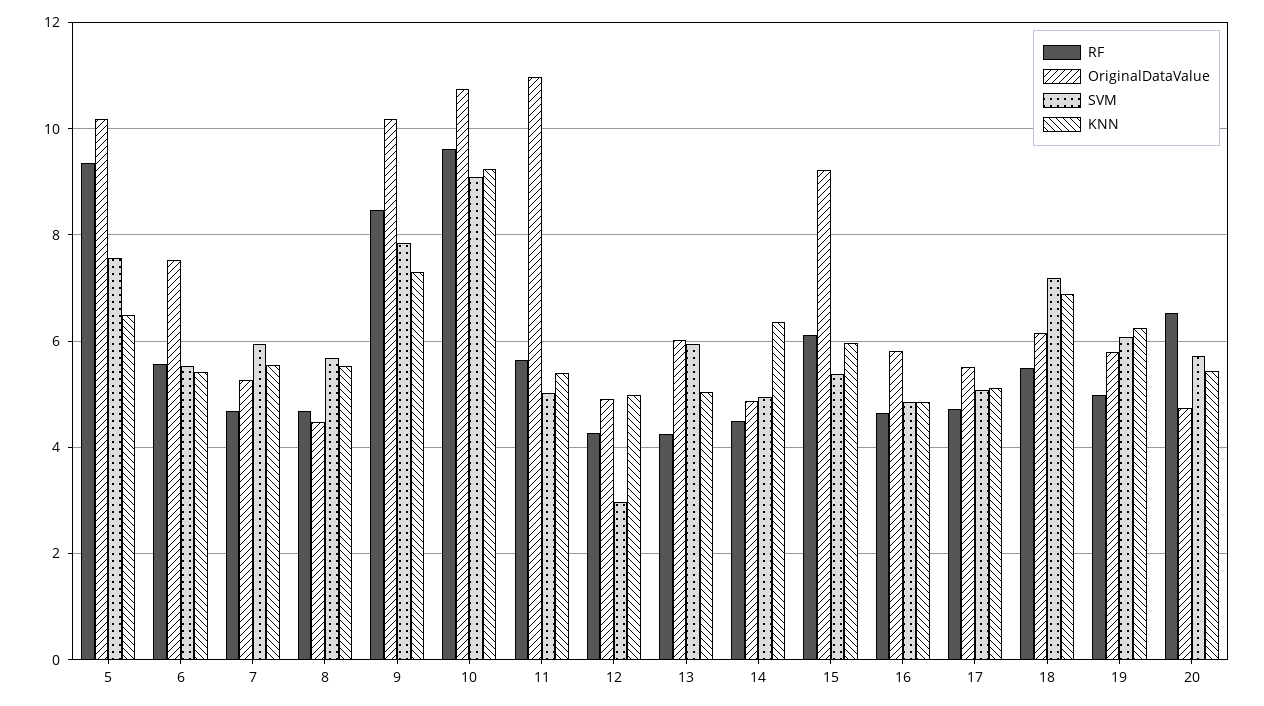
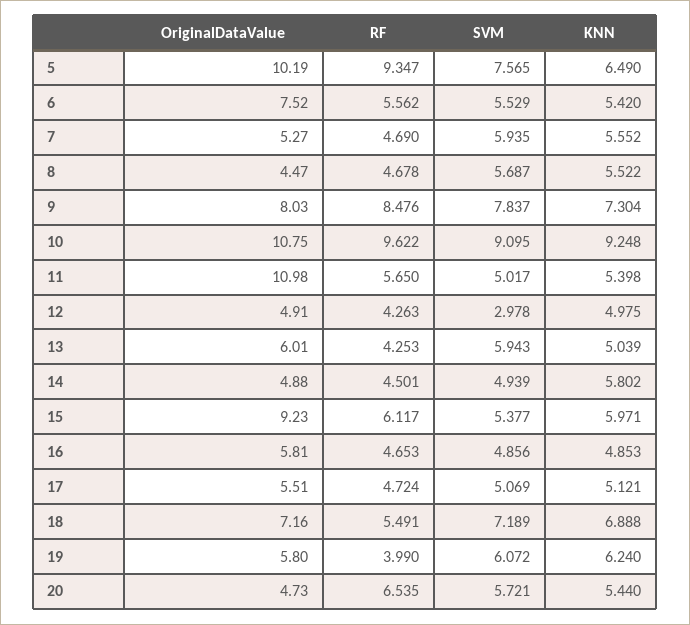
OriginalDataValue, 9: 10.2 -> 8.03
KNN, 14: 6.4 -> 5.802
OriginalDataValue, 18: 6.2 -> 7.16
RF, 19: 5 -> 3.99

